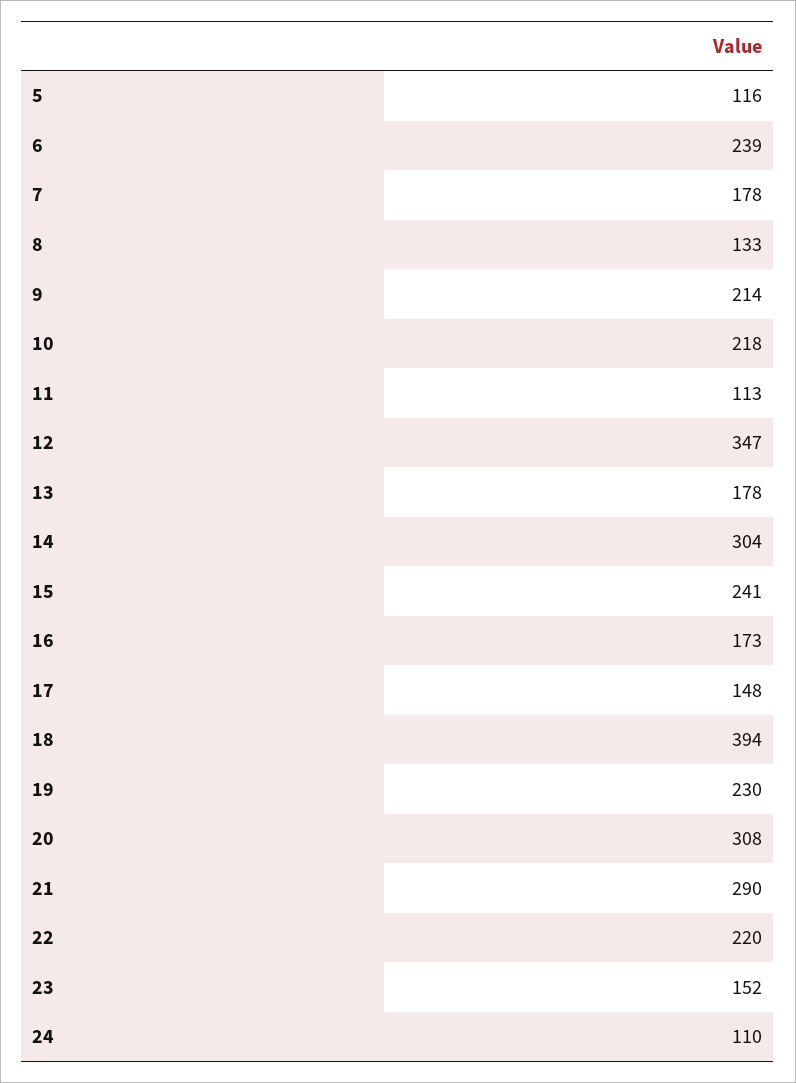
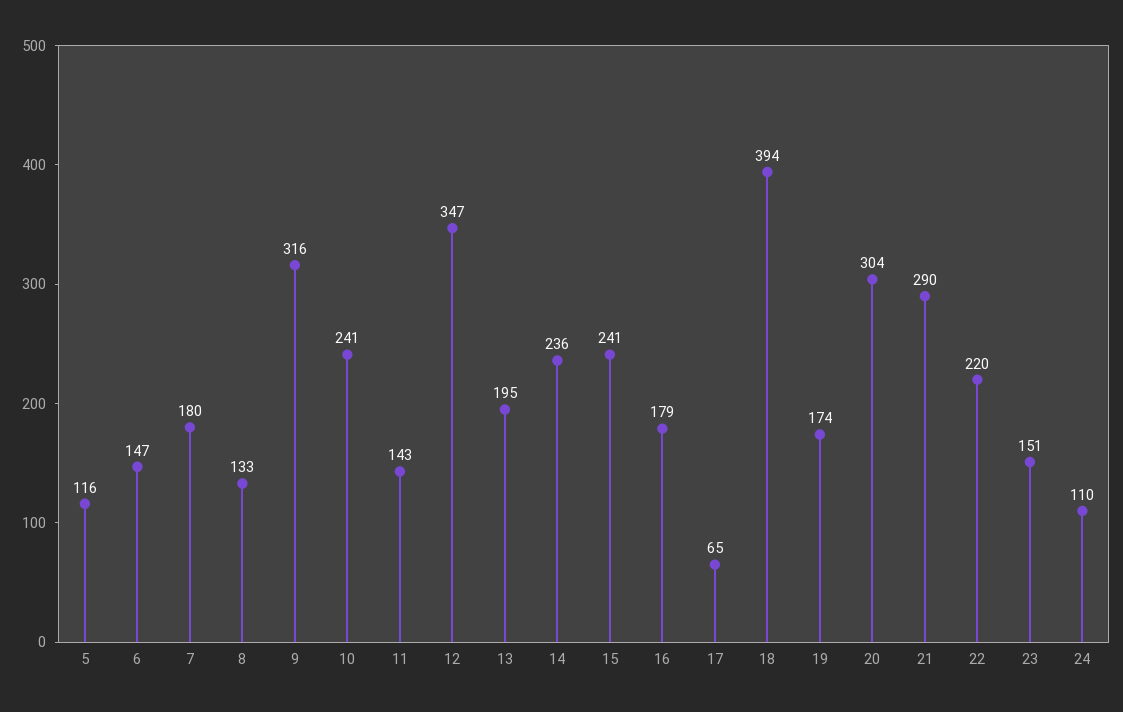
6: 239 -> 147
7: 178 -> 180
9: 214 -> 316
10: 218 -> 241
11: 113 -> 143
13: 178 -> 195
14: 304 -> 236
16: 173 -> 179
17: 148 -> 65
19: 230 -> 174
20: 308 -> 304
23: 152 -> 151

